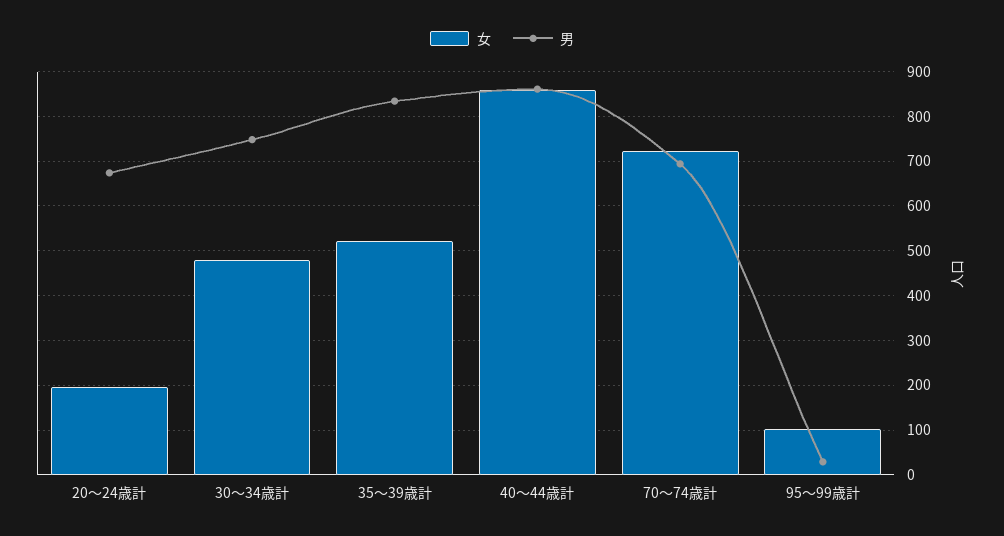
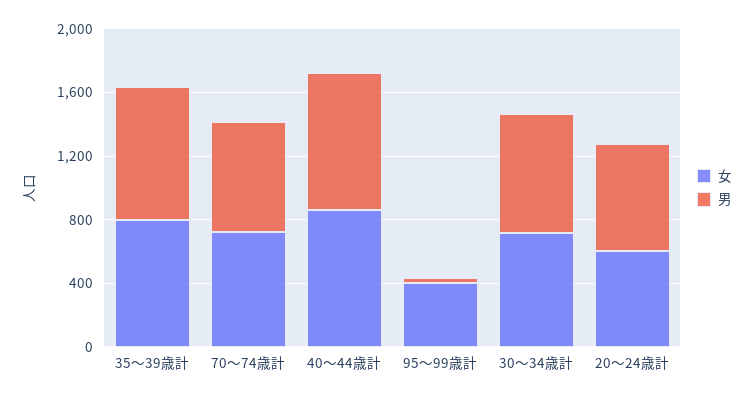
女, 20～24歳計: 200 -> 600
女, 30～34歳計: 480 -> 700
女, 35～39歳計: 520 -> 800
女, 95～99歳計: 100 -> 400

